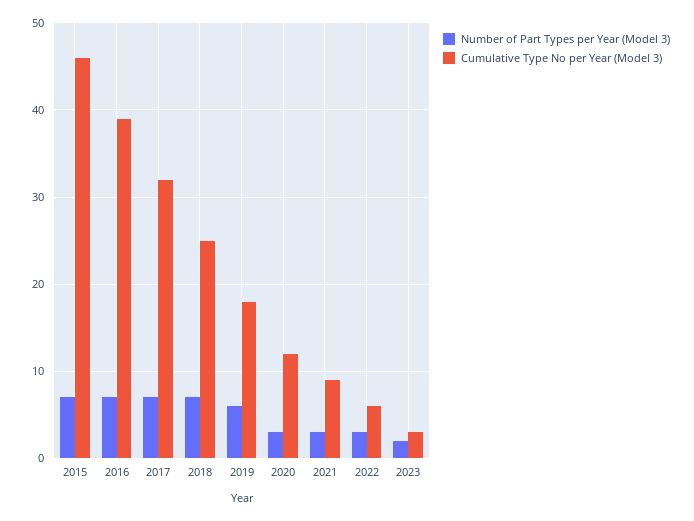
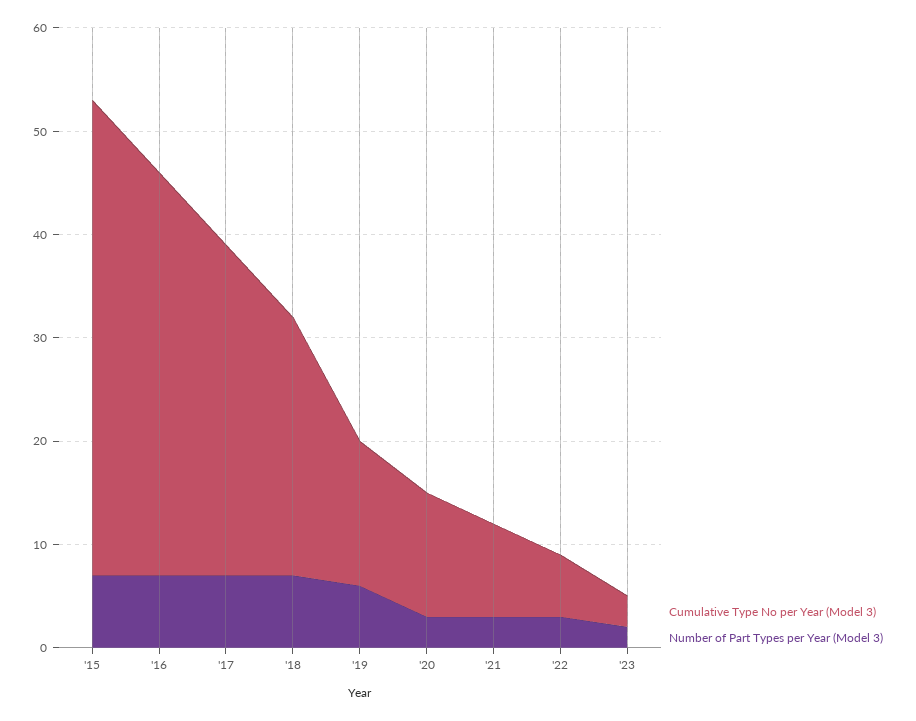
Cumulative Type No per Year (Model 3), 2019: 18 -> 14

